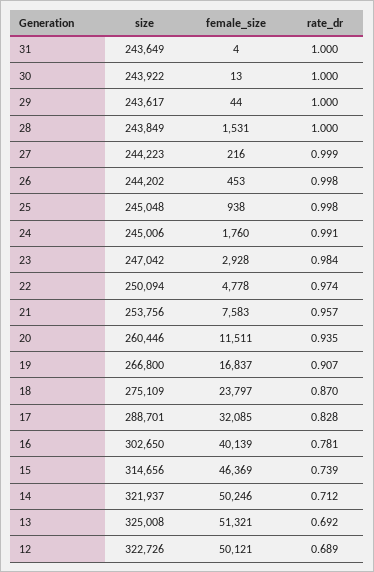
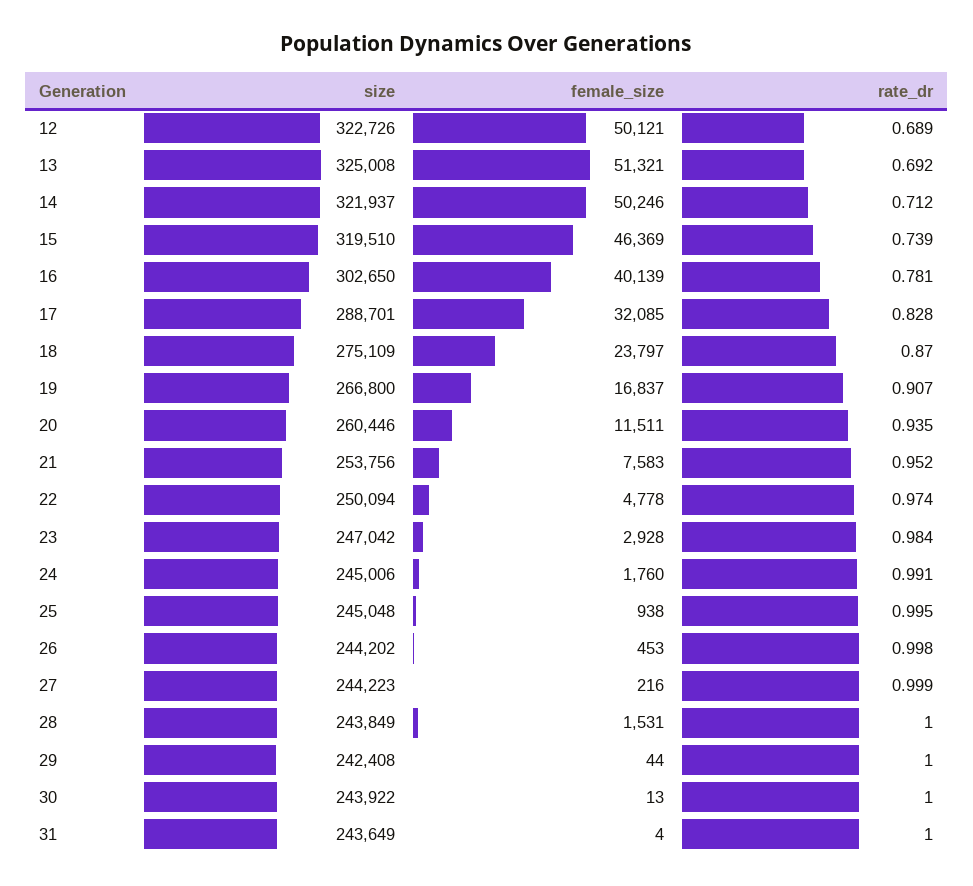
size, 29: 243617 -> 242408
rate_dr, 25: 0.998 -> 0.995
rate_dr, 21: 0.957 -> 0.952
size, 15: 314656 -> 319510

